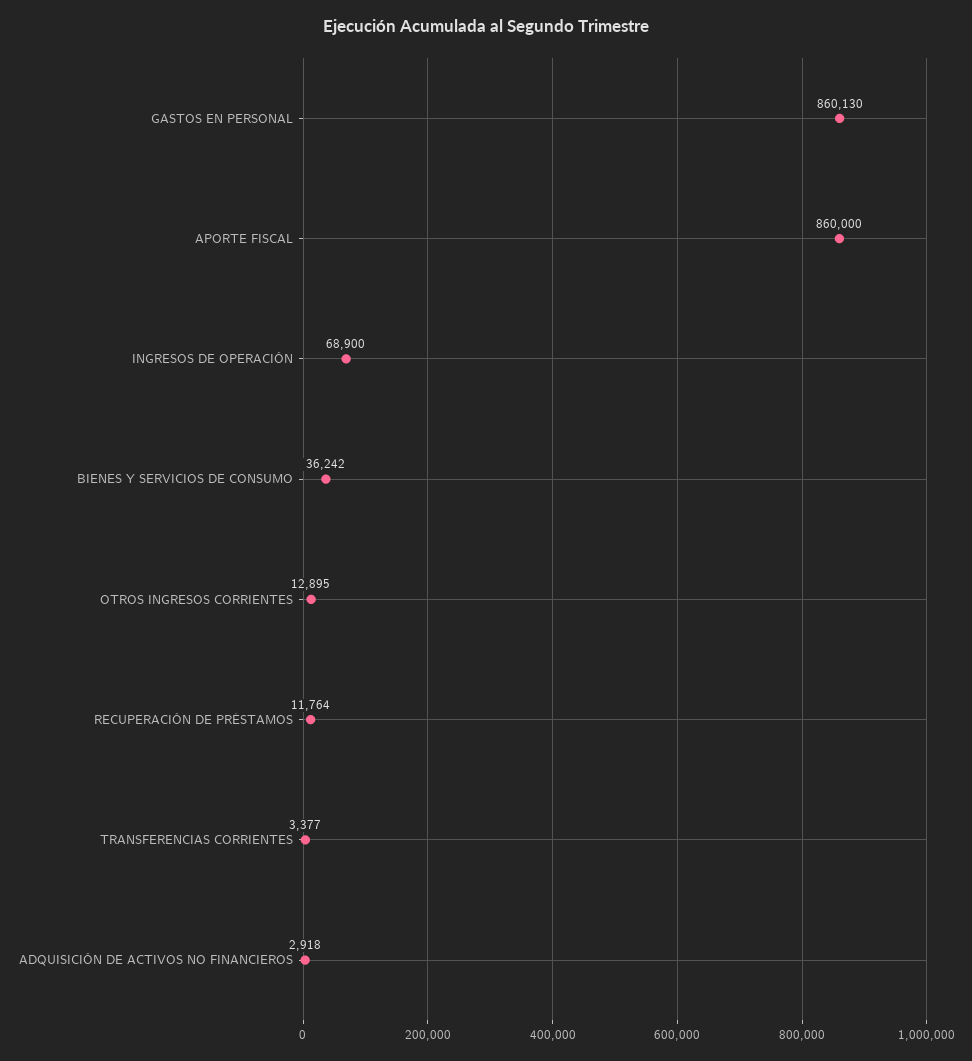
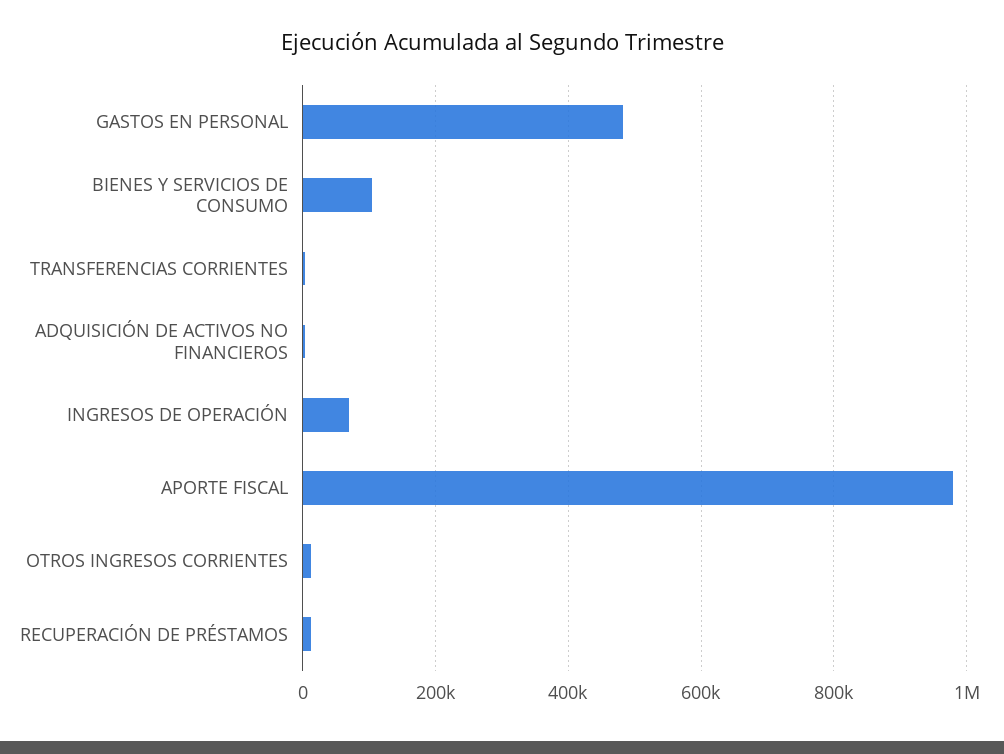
GASTOS EN PERSONAL: 860130 -> 480000
APORTE FISCAL: 860000 -> 980000
BIENES Y SERVICIOS DE CONSUMO: 36242 -> 100000

